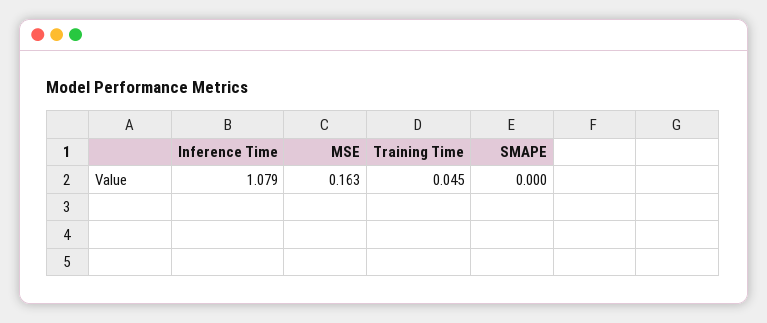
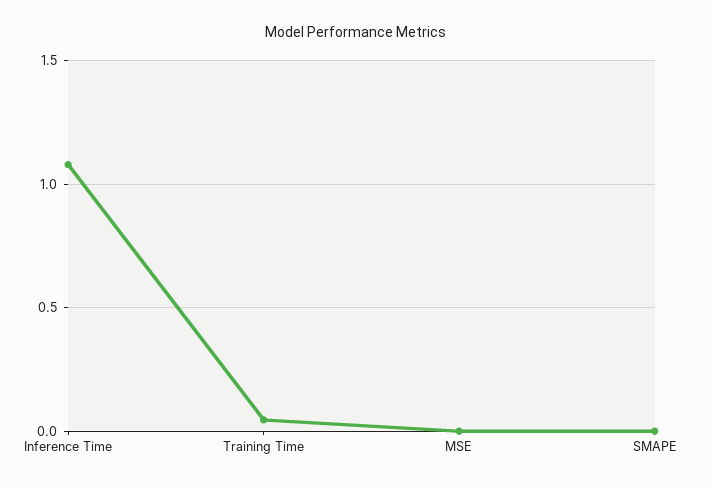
MSE: 0.163 -> 0

